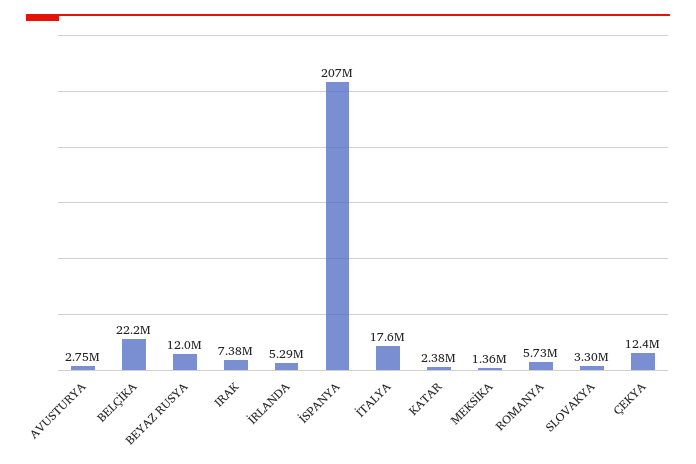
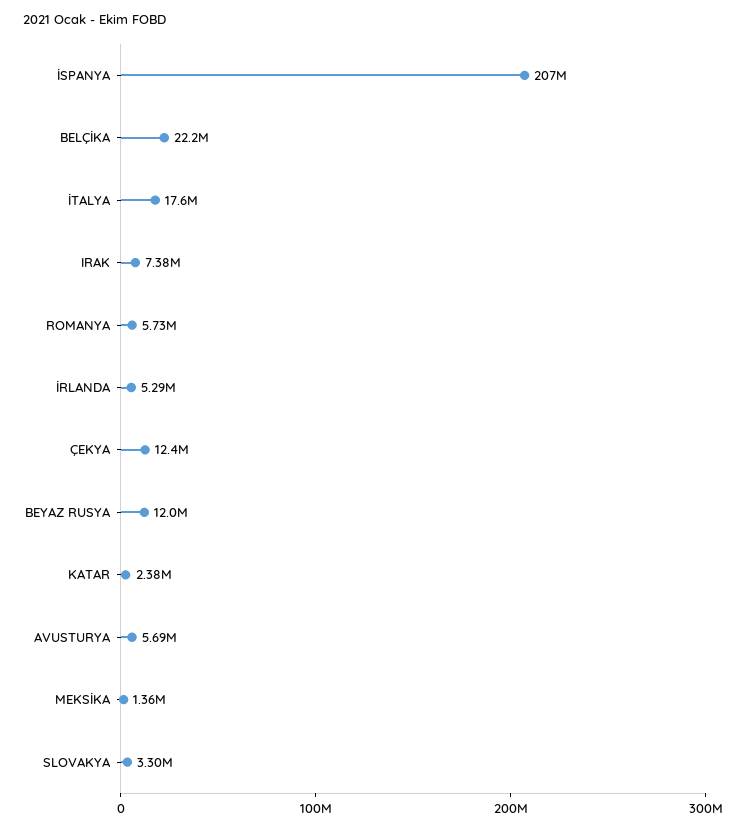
AVUSTURYA: 2750000 -> 5690000

